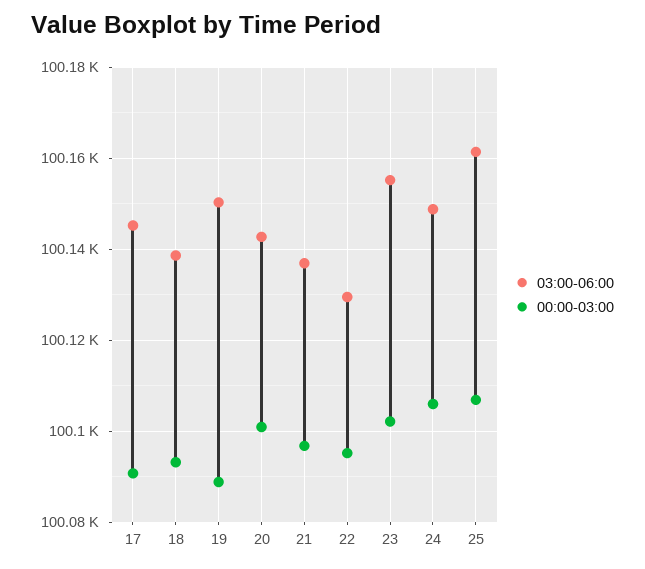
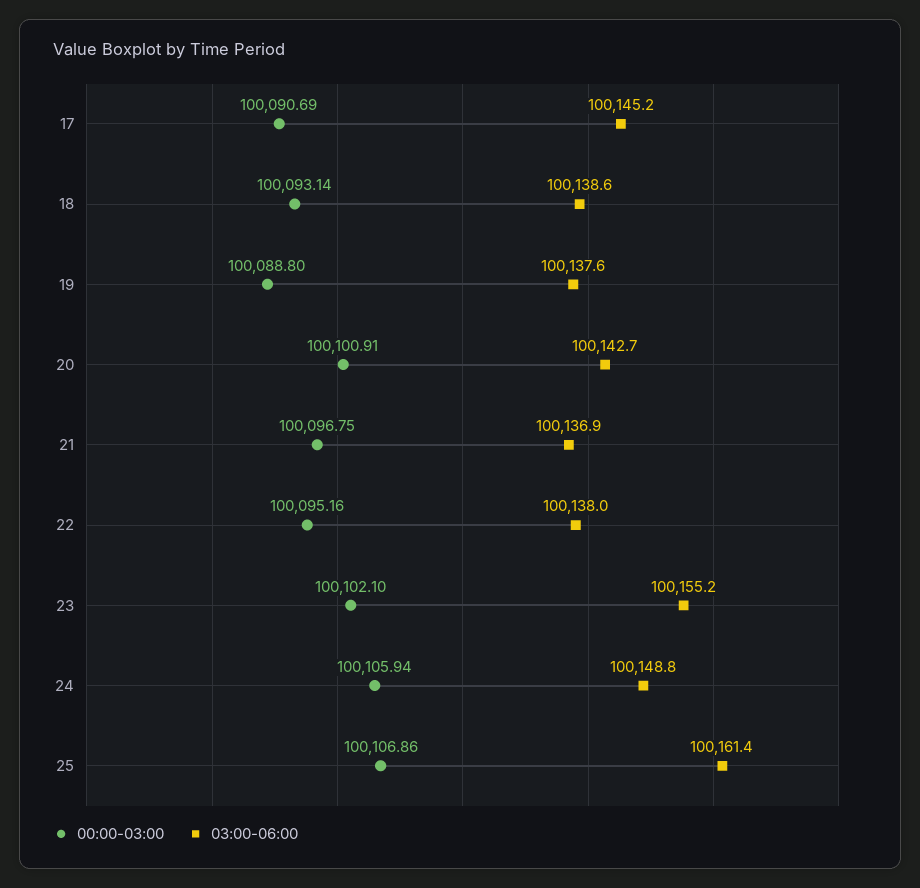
03:00-06:00, 19: 100150 -> 100137.6
03:00-06:00, 22: 100130 -> 100138

